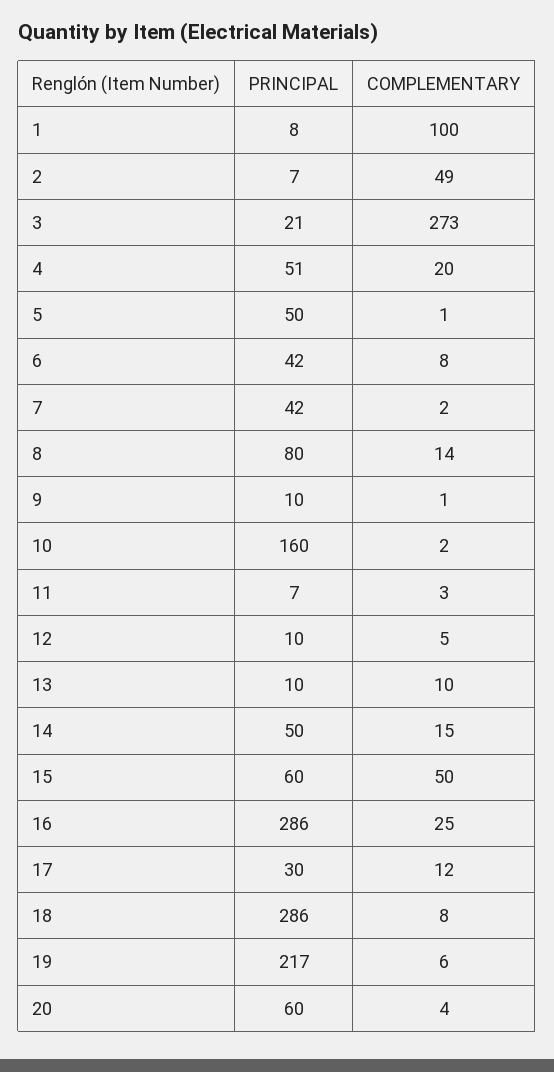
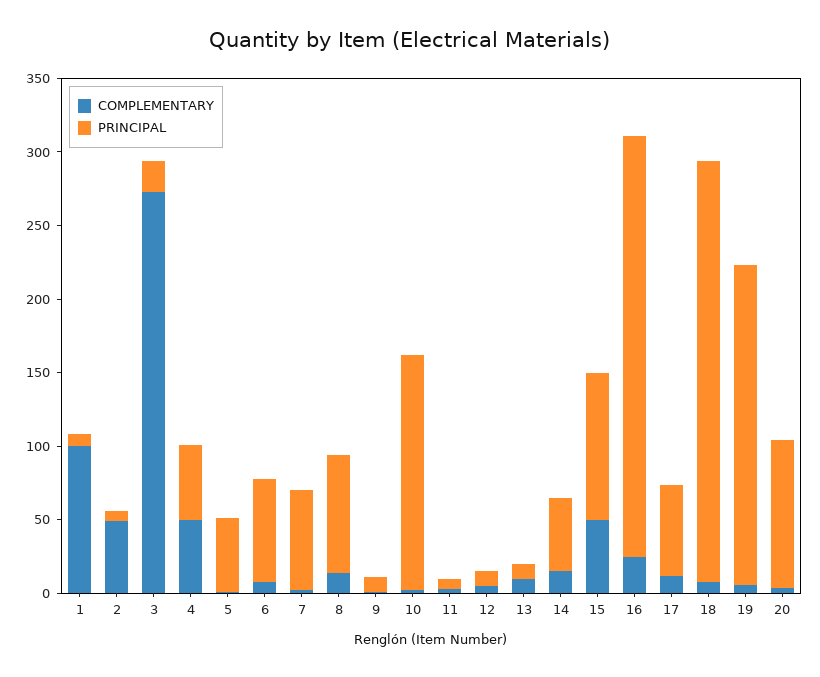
COMPLEMENTARY, 4: 20 -> 50
PRINCIPAL, 6: 42 -> 70
PRINCIPAL, 7: 42 -> 70
PRINCIPAL, 15: 60 -> 100
PRINCIPAL, 17: 30 -> 60
PRINCIPAL, 20: 60 -> 100

